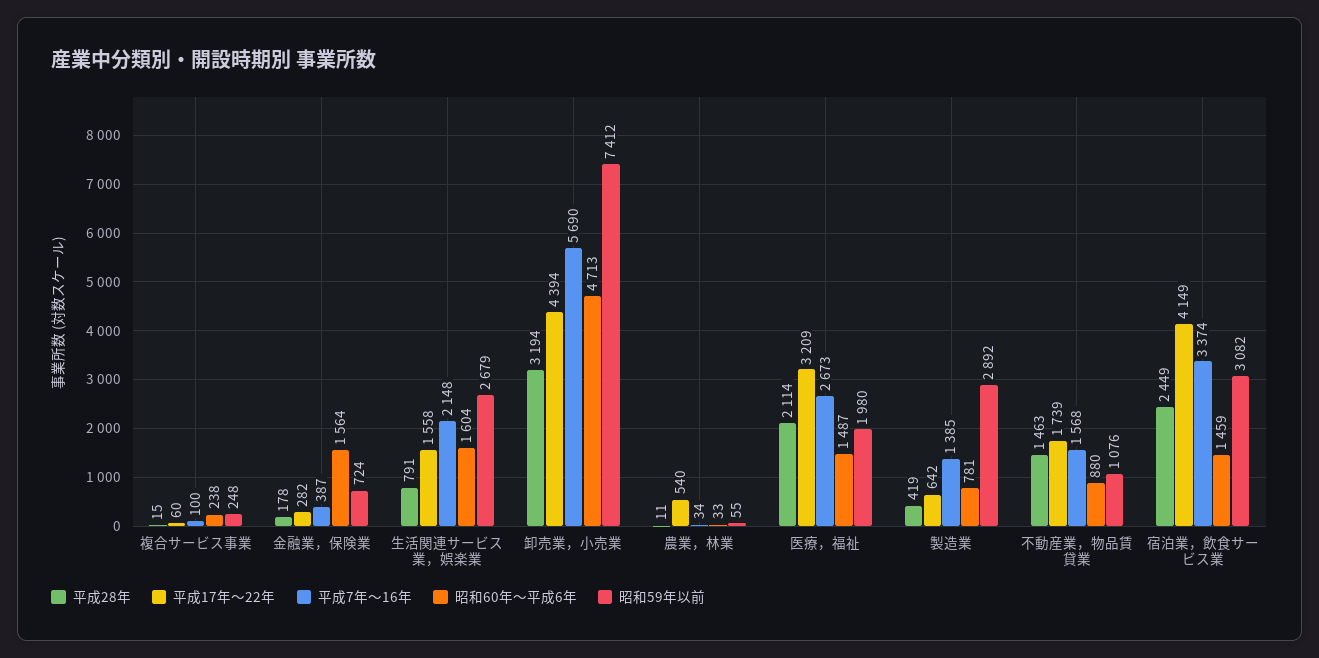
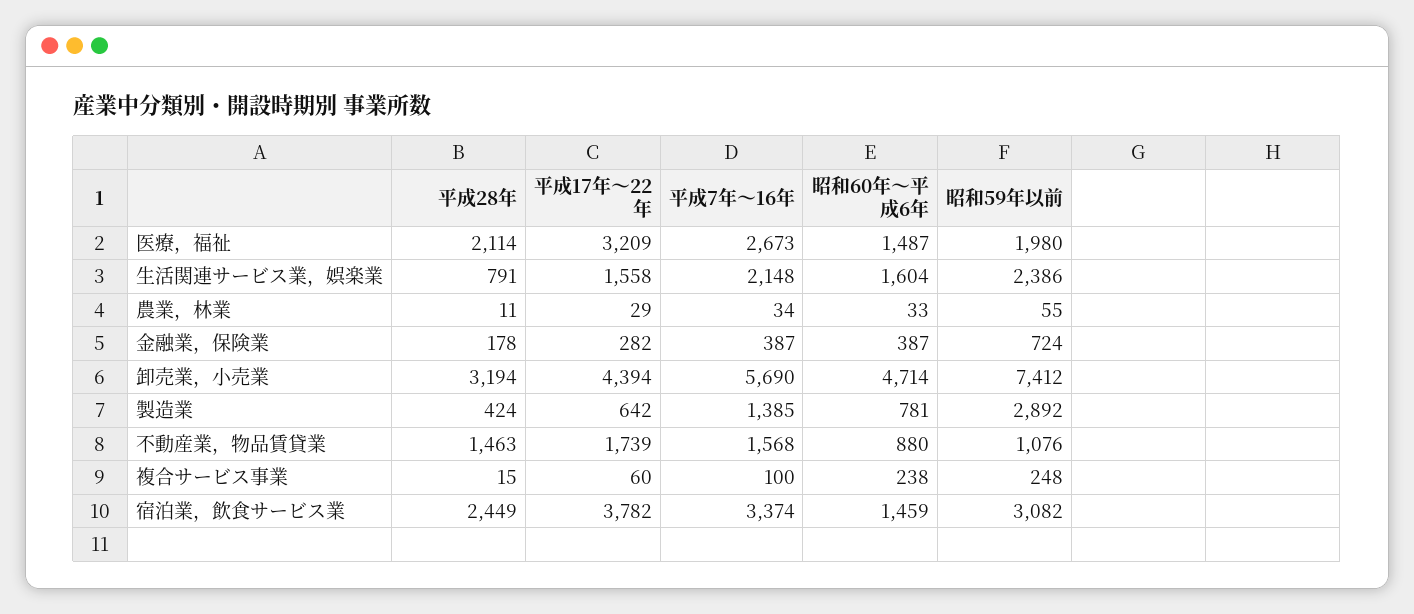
昭和60年～平成6年, 金融業，保険業: 1564 -> 387
昭和59年以前, 生活関連サービス業，娯楽業: 2679 -> 2386
昭和60年～平成6年, 卸売業，小売業: 4713 -> 4714
平成17年～22年, 農業，林業: 540 -> 29
平成28年, 製造業: 419 -> 424
平成17年～22年, 宿泊業，飲食サービス業: 4149 -> 3782

